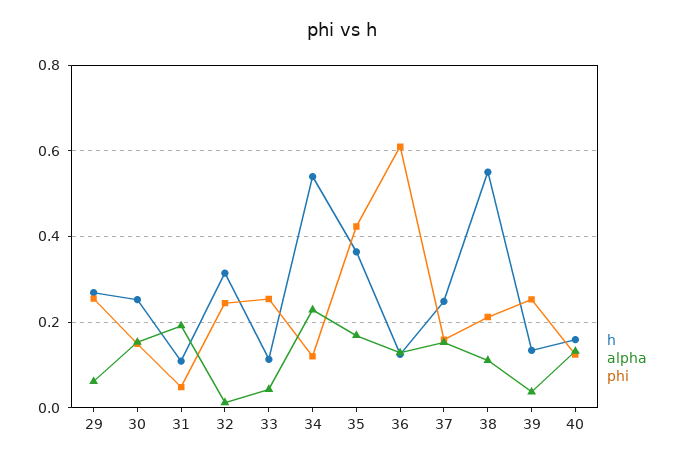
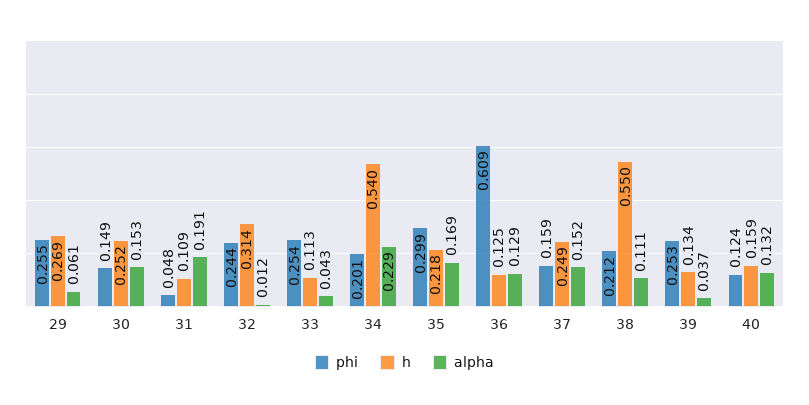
phi, 34: 0.12 -> 0.201
h, 35: 0.36 -> 0.218
phi, 35: 0.42 -> 0.299

